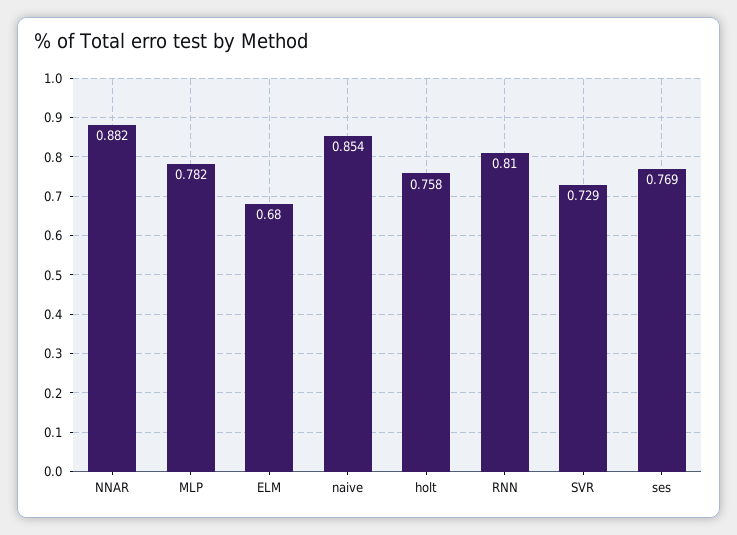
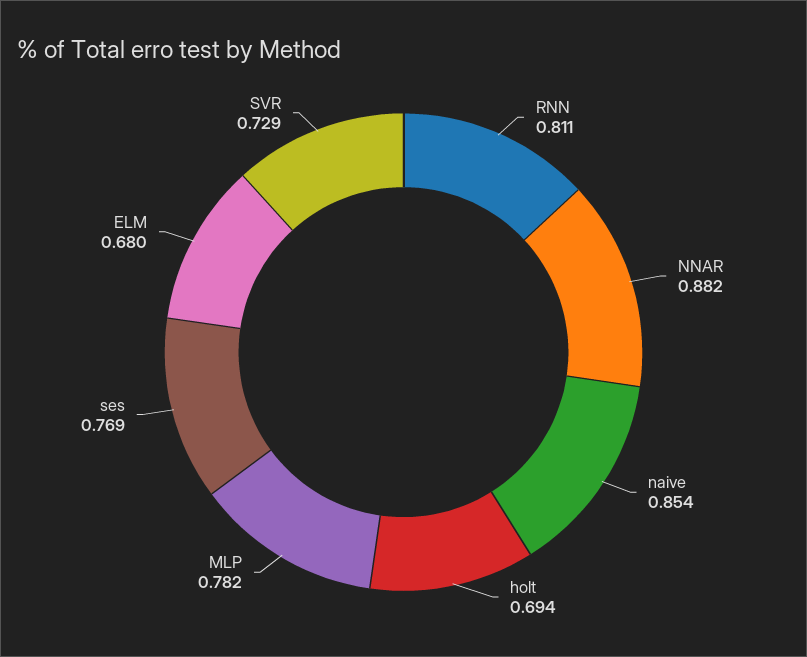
holt: 0.758 -> 0.694
RNN: 0.81 -> 0.811

